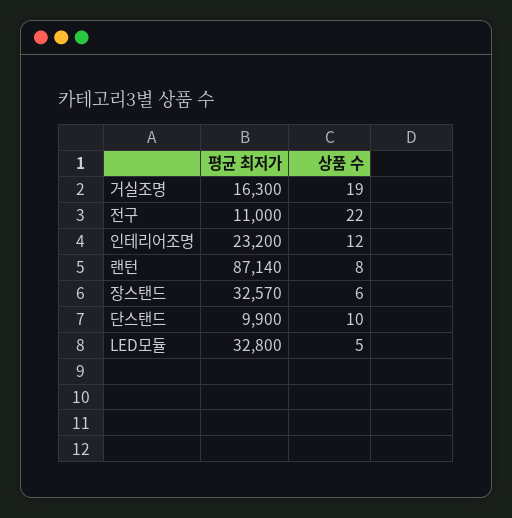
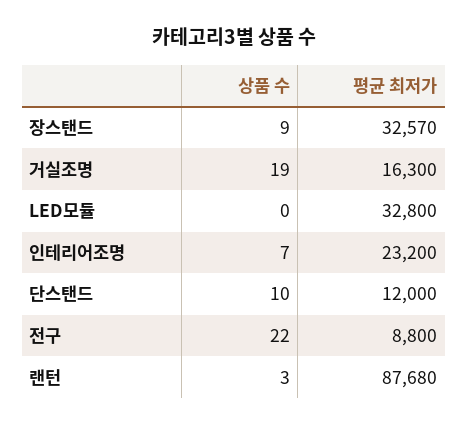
평균 최저가, 전구: 11000 -> 8800
상품 수, 인테리어조명: 12 -> 7
평균 최저가, 랜턴: 87140 -> 87680
상품 수, 랜턴: 8 -> 3
상품 수, 장스탠드: 6 -> 9
평균 최저가, 단스탠드: 9900 -> 12000
상품 수, LED모듈: 5 -> 0

